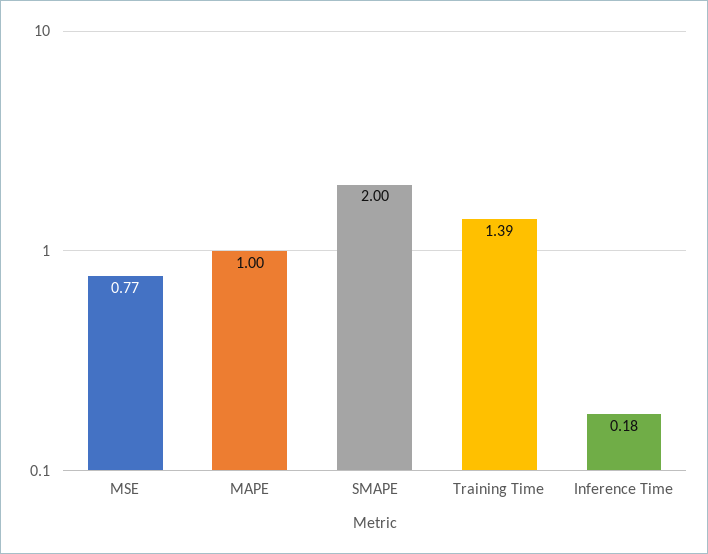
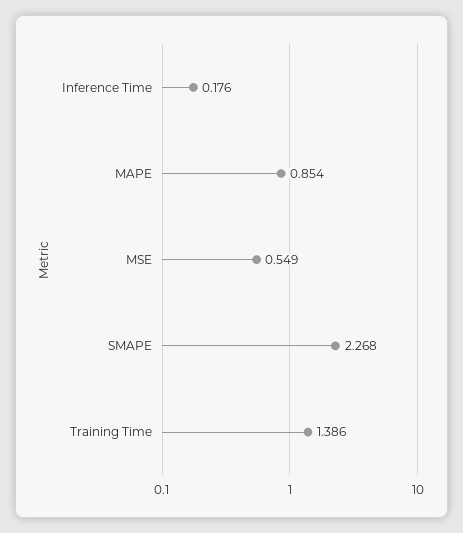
MSE: 0.77 -> 0.549
MAPE: 1 -> 0.854
SMAPE: 2 -> 2.268

